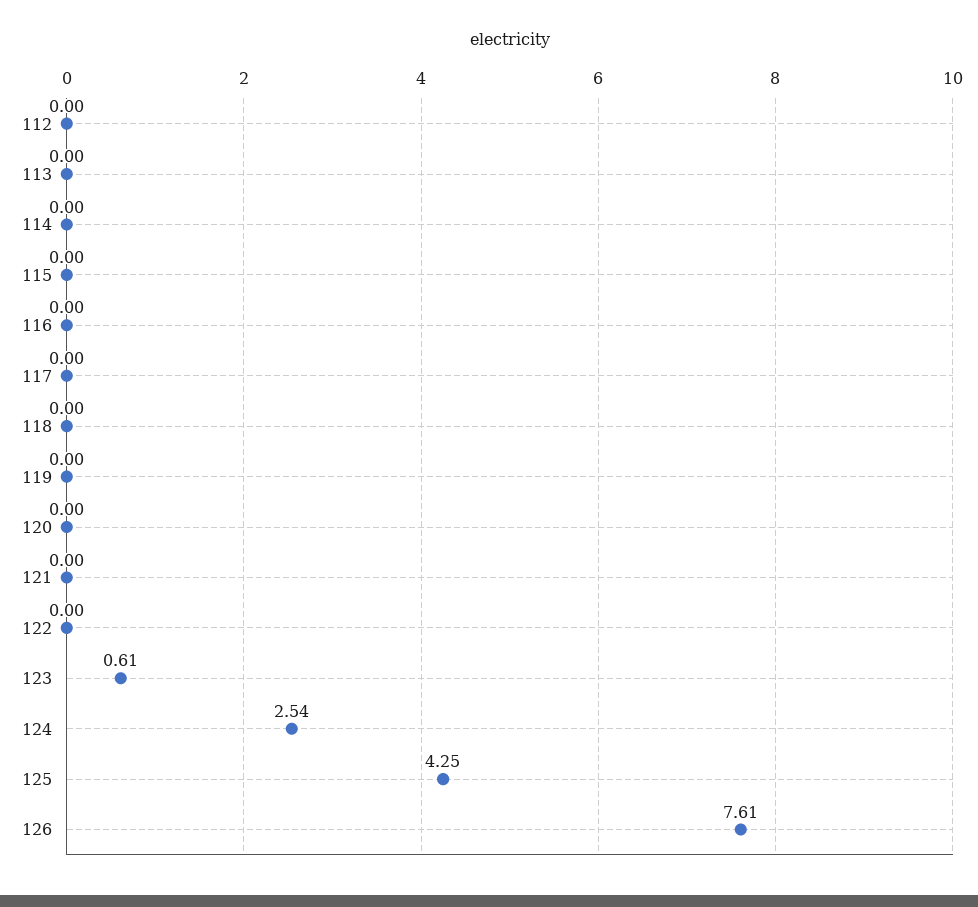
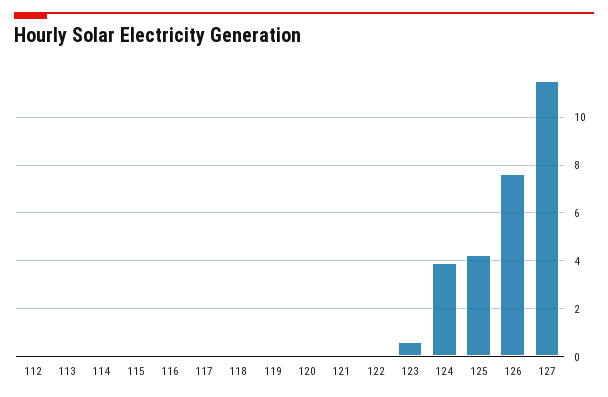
124: 2.54 -> 4
127: none -> 11.5

